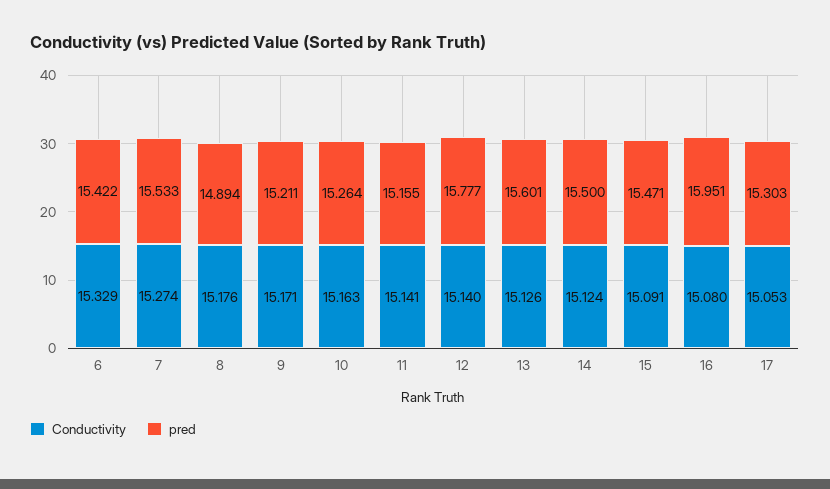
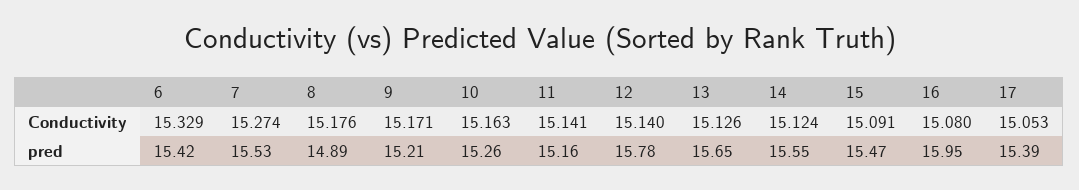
pred, 13: 15.601 -> 15.65
pred, 14: 15.5 -> 15.55
pred, 17: 15.303 -> 15.39

